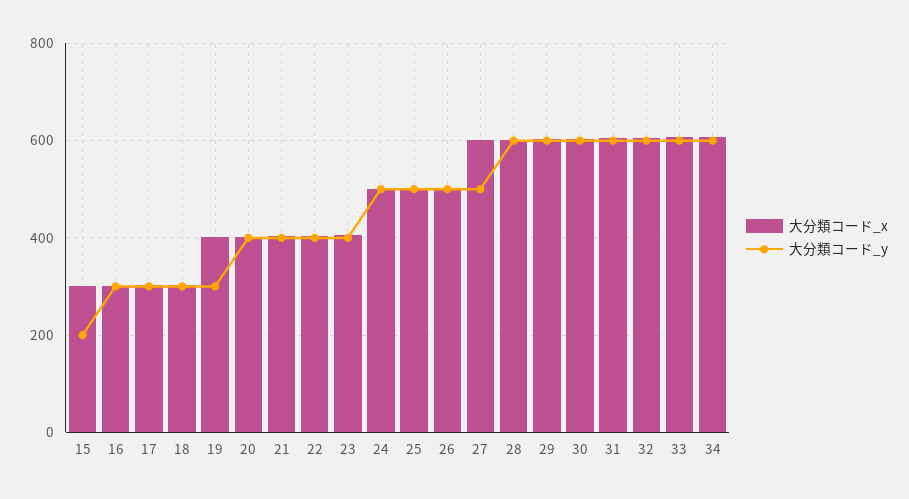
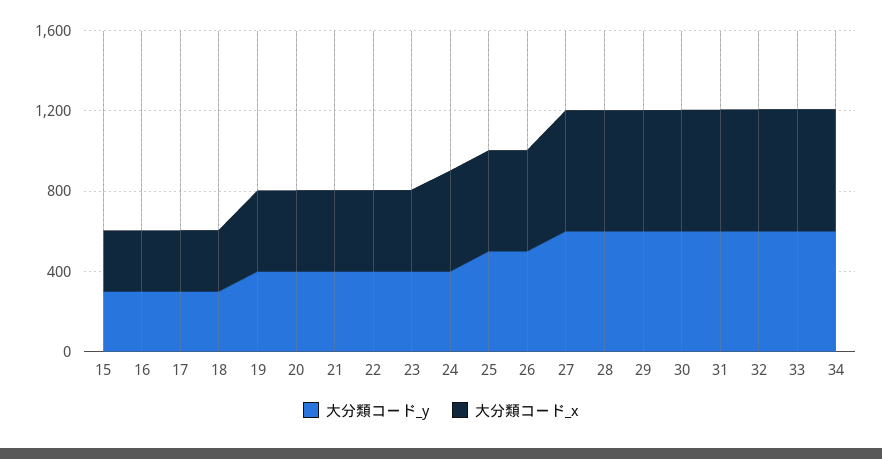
大分類コード_y, 15: 200 -> 300
大分類コード_y, 19: 300 -> 400
大分類コード_y, 24: 500 -> 400
大分類コード_y, 27: 500 -> 600

